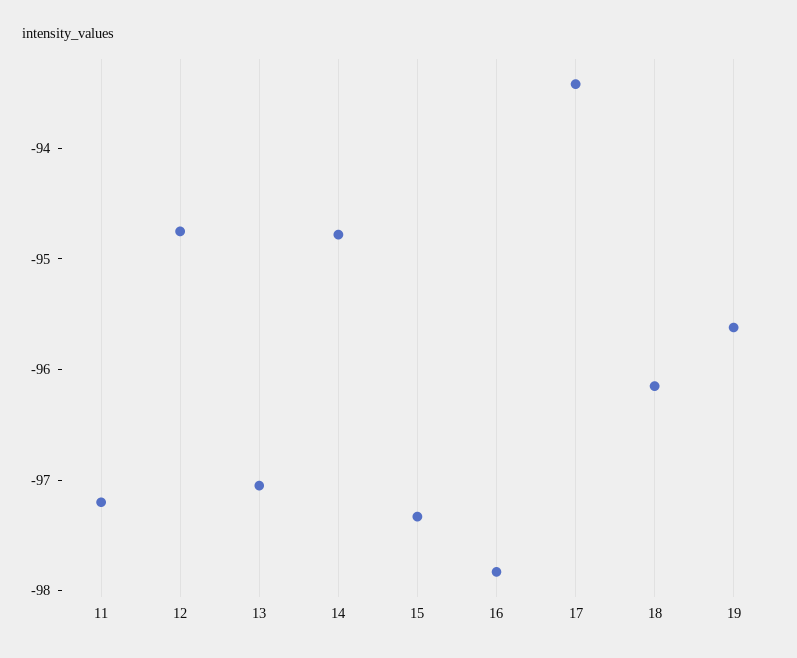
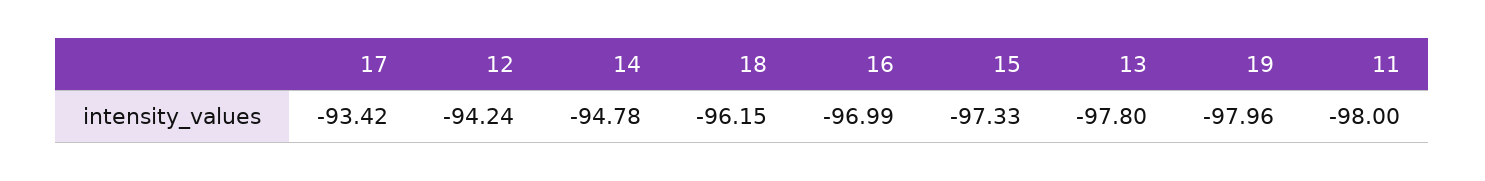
11: -97.2 -> -98
12: -94.8 -> -94.24
13: -97 -> -97.8
16: -97.8 -> -96.99
19: -95.6 -> -97.96

